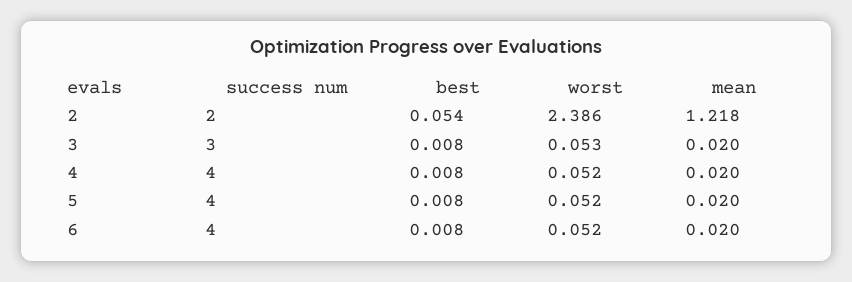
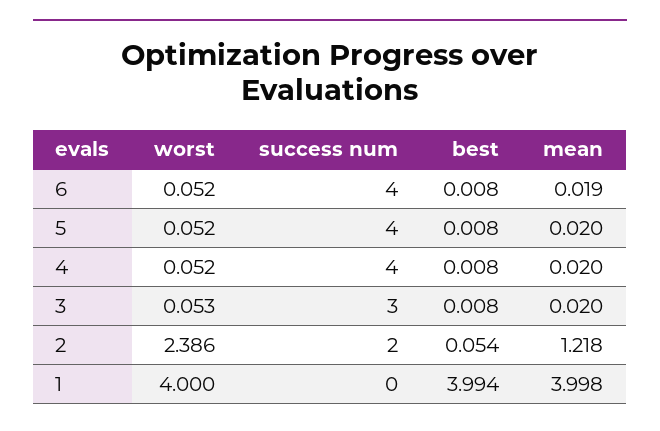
mean, 6: 0.02 -> 0.019
worst, 1: none -> 4
success num, 1: none -> 0
best, 1: none -> 3.994
mean, 1: none -> 3.998

